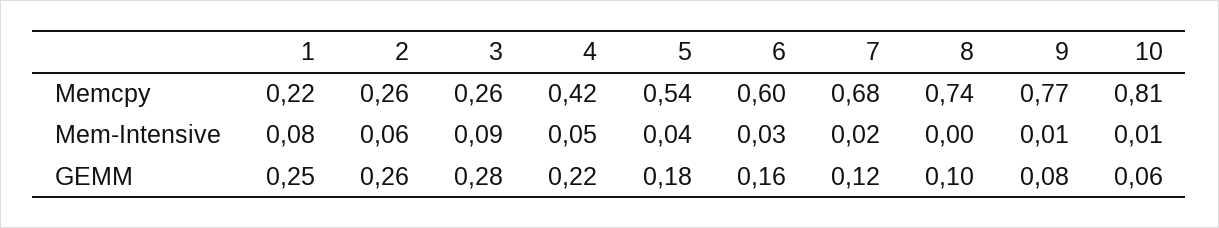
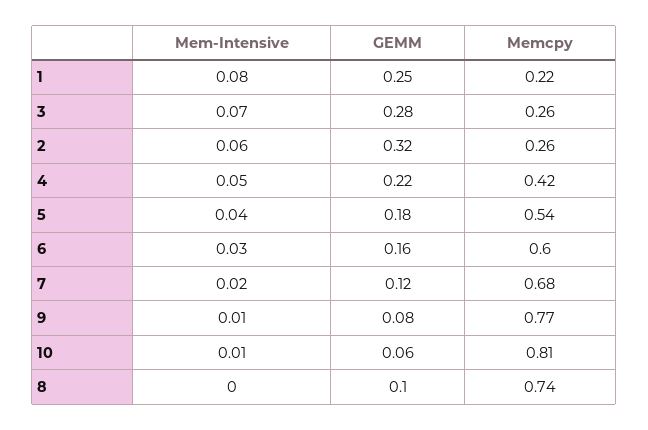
3, Mem-Intensive: 0.09 -> 0.07
2, GEMM: 0.26 -> 0.32

